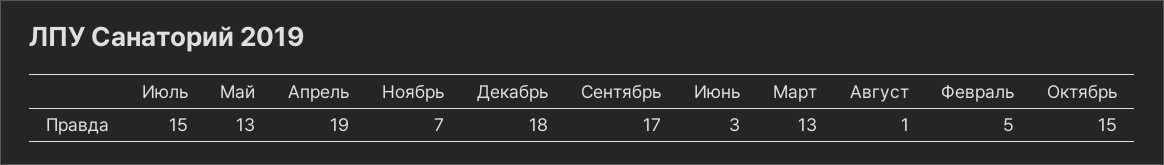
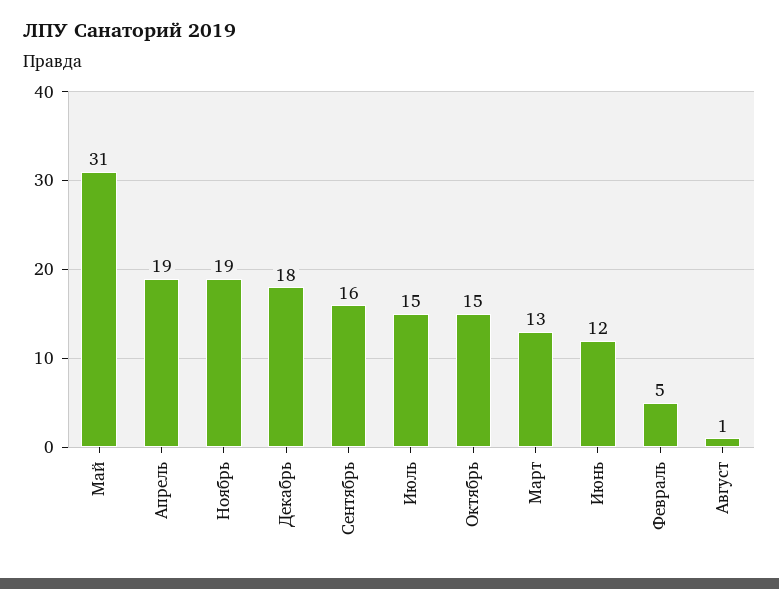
Май: 13 -> 31
Ноябрь: 7 -> 19
Сентябрь: 17 -> 16
Июнь: 3 -> 12

